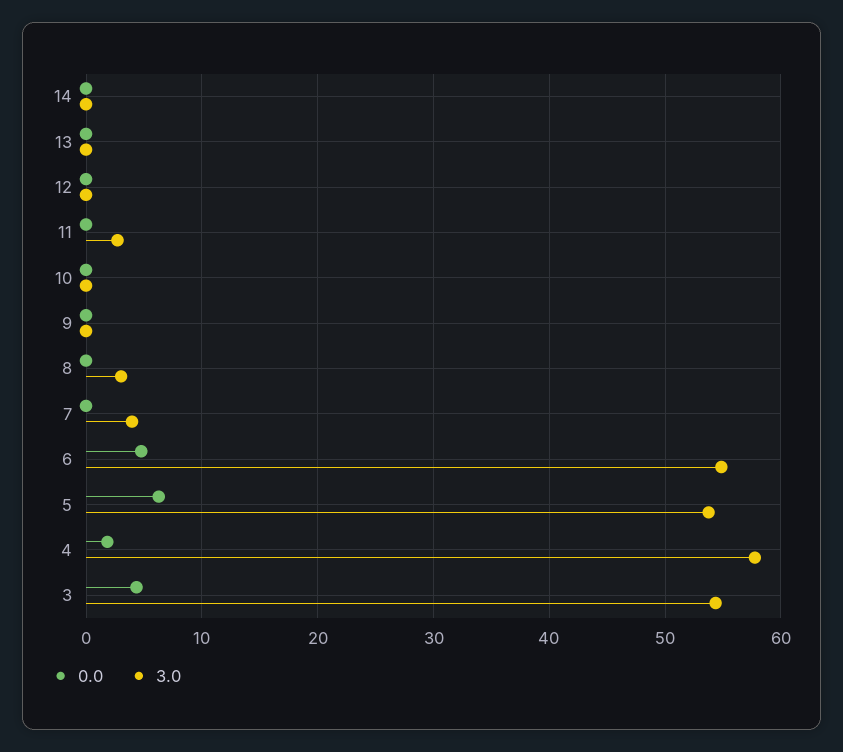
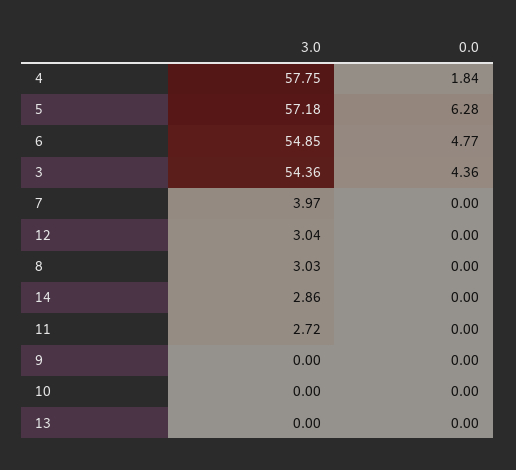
3.0, 14: 0 -> 2.86
3.0, 12: 0 -> 3.04
3.0, 5: 54 -> 57.18

